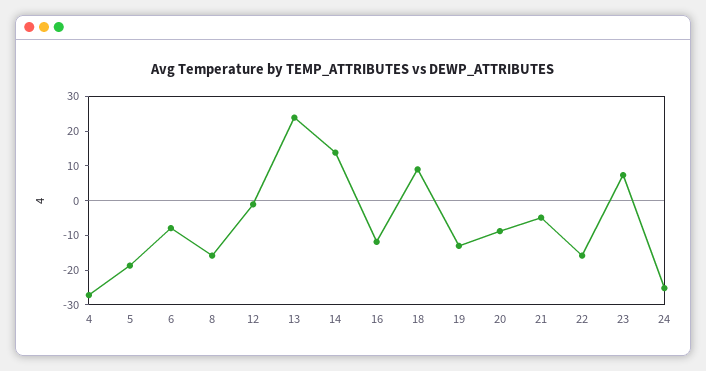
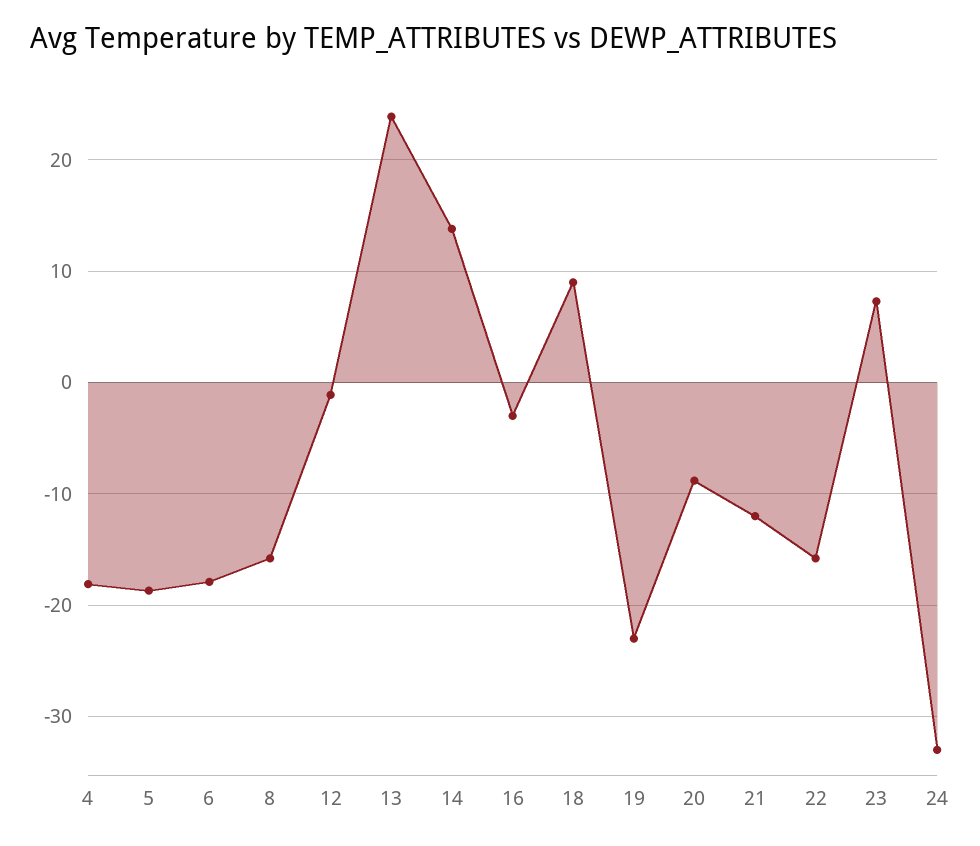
4: -27.5 -> -18
6: -7.5 -> -18
16: -12.5 -> -3
19: -12.5 -> -23
21: -5 -> -12
24: -25 -> -33

